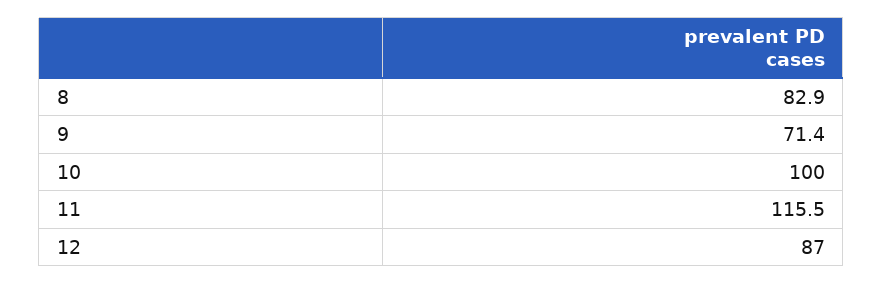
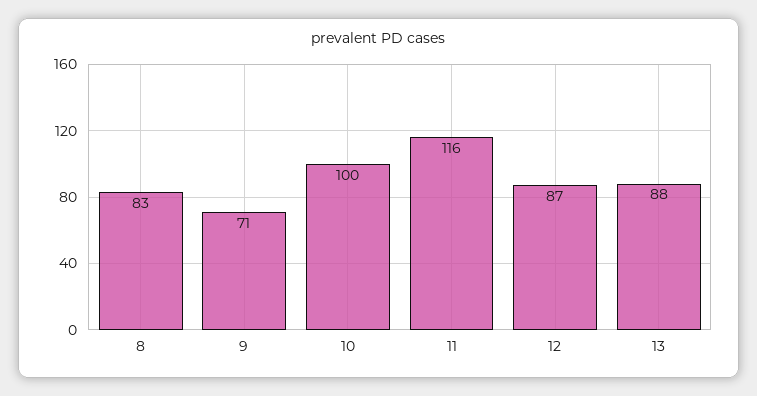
13: none -> 88

